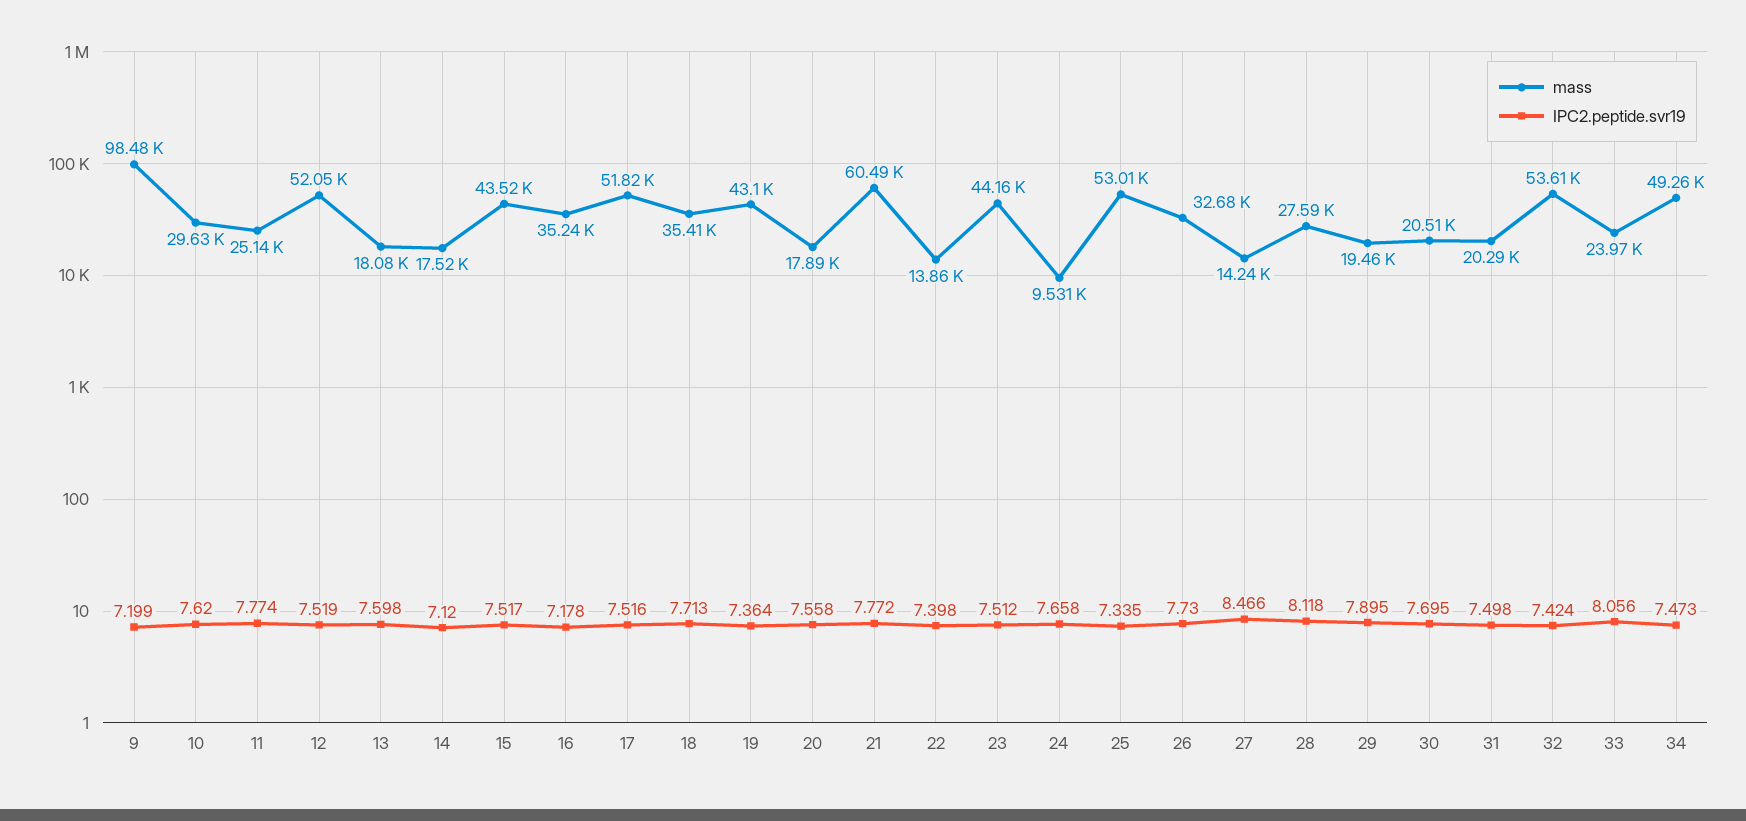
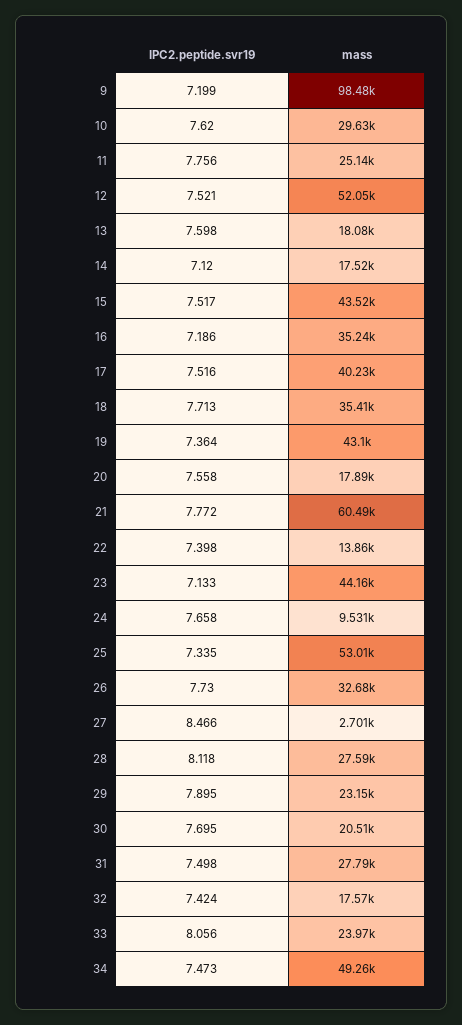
IPC2.peptide.svr19, 11: 7.774 -> 7.756
IPC2.peptide.svr19, 12: 7.519 -> 7.521
IPC2.peptide.svr19, 16: 7.178 -> 7.186
mass, 17: 51820 -> 40230
IPC2.peptide.svr19, 23: 7.512 -> 7.133
mass, 27: 14240 -> 2701
mass, 29: 19460 -> 23150
mass, 31: 20290 -> 27790
mass, 32: 53610 -> 17570

